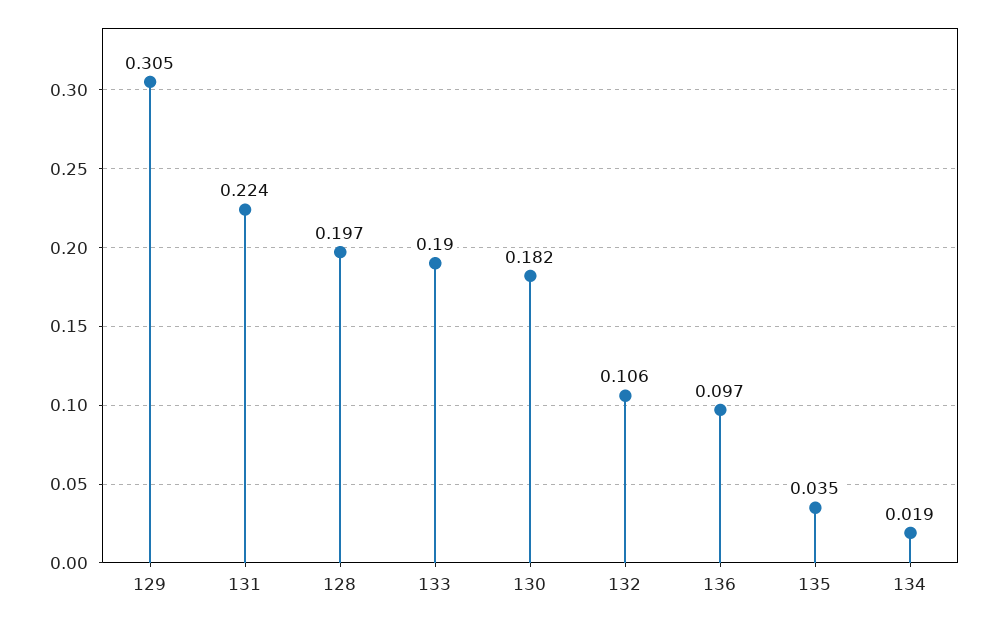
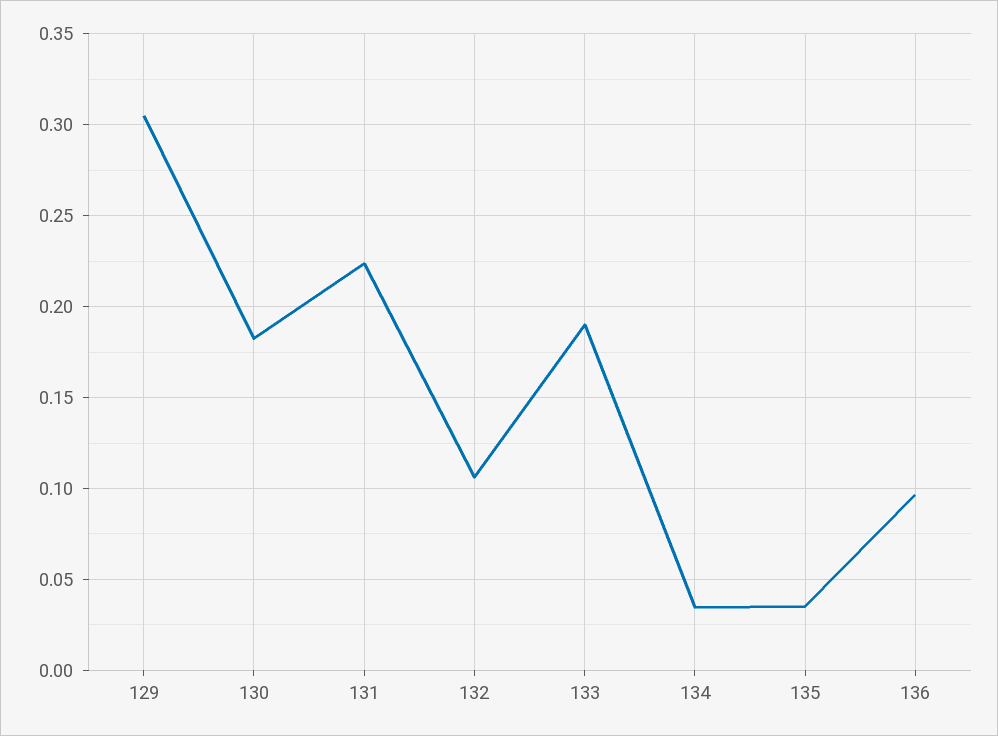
128: 0.197 -> none
134: 0.019 -> 0.035

